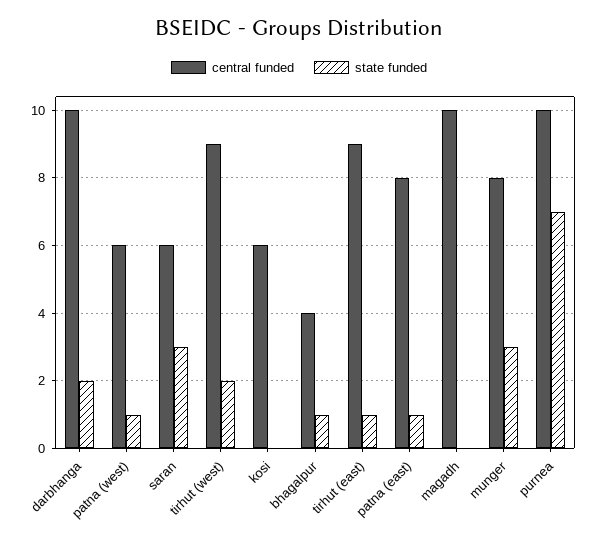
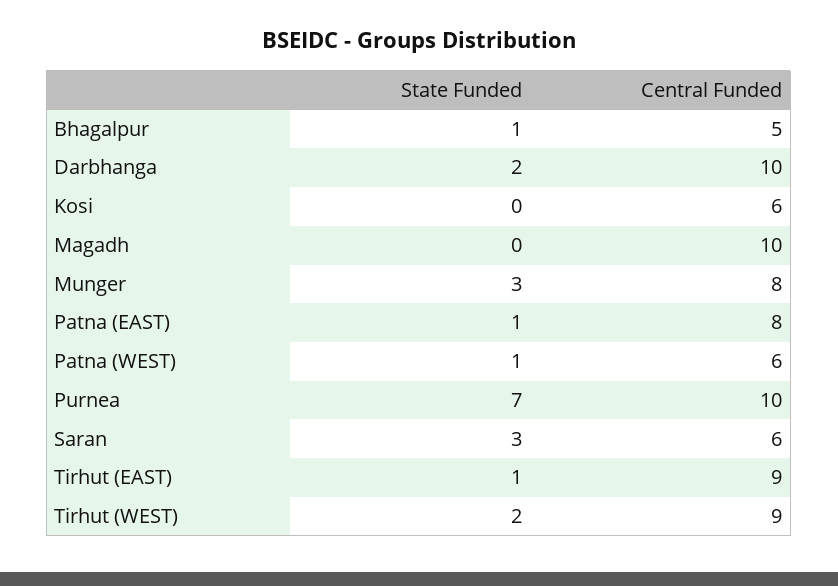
central funded, bhagalpur: 4 -> 5

